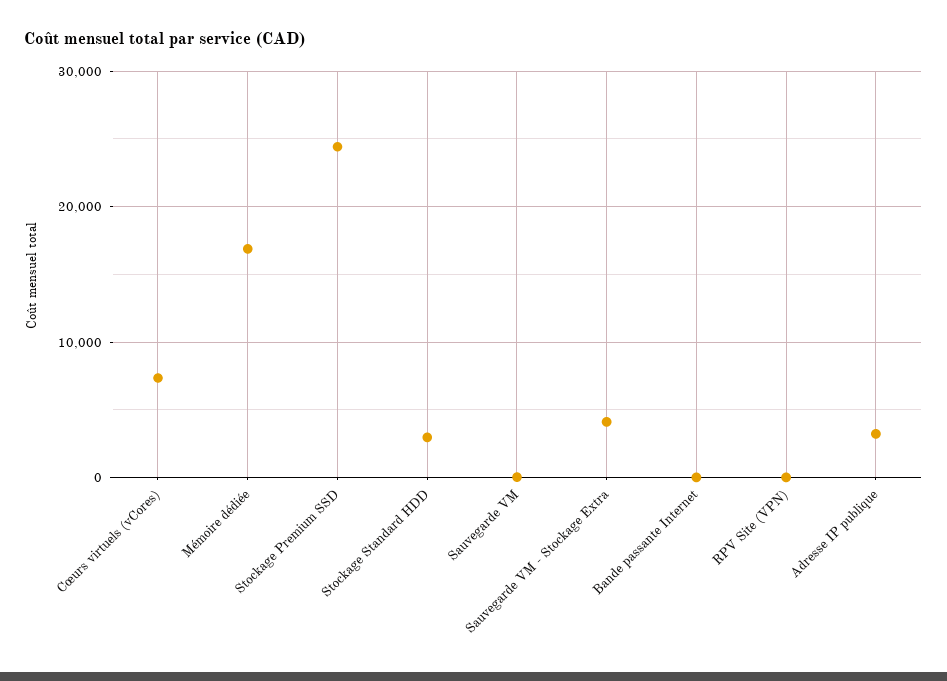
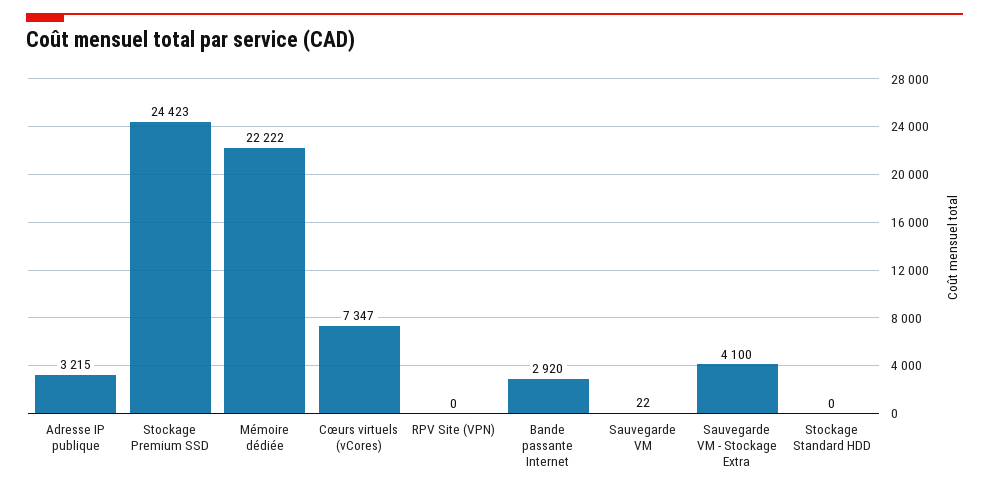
Mémoire dédiée: 17000 -> 22222
Stockage Standard HDD: 3000 -> 0
Bande passante Internet: 0 -> 2920

